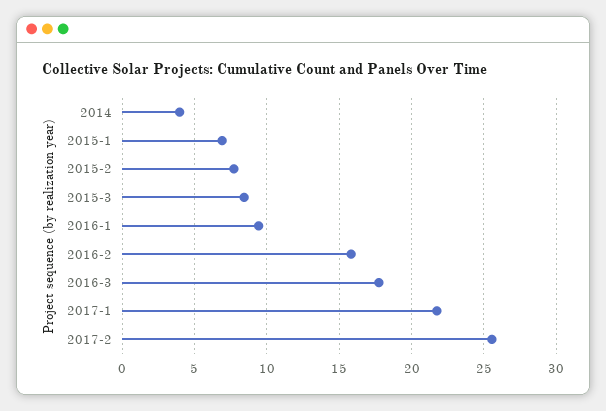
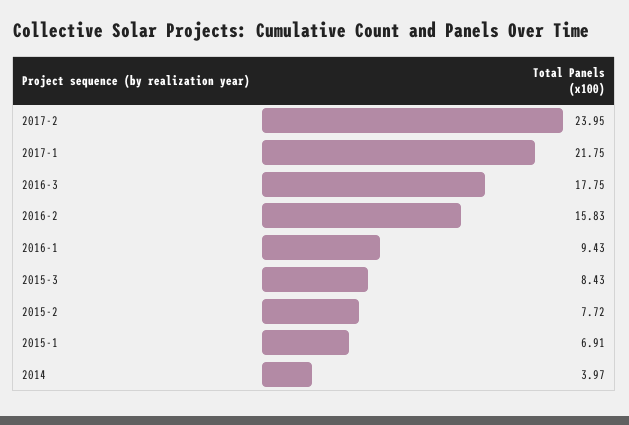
2017-2: 25.5 -> 23.95

